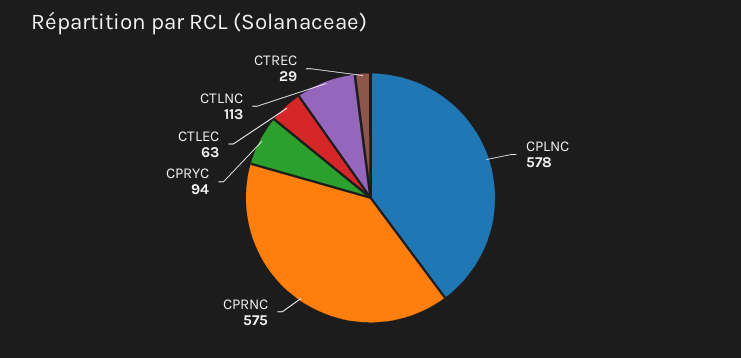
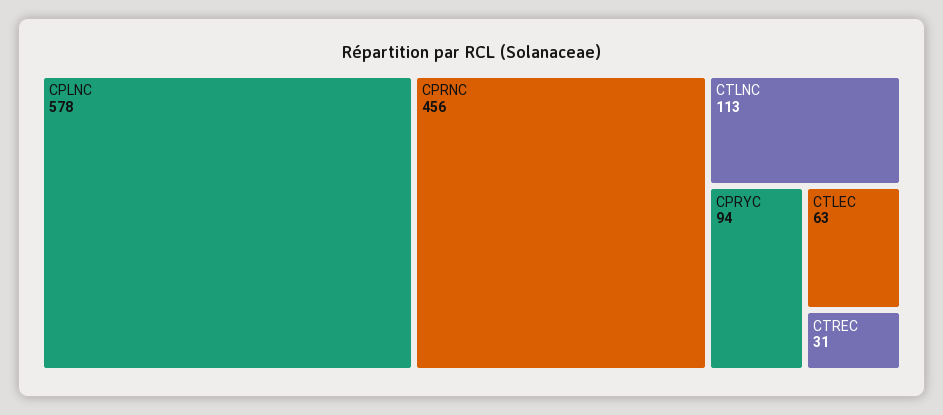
CPRNC: 575 -> 456
CTREC: 29 -> 31

